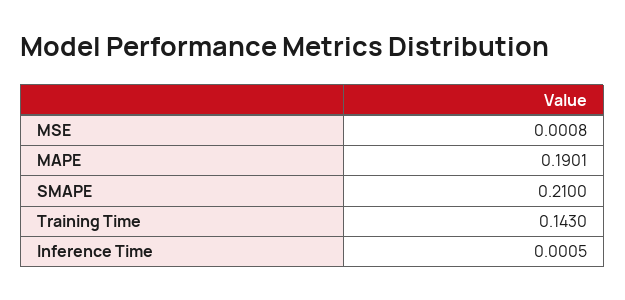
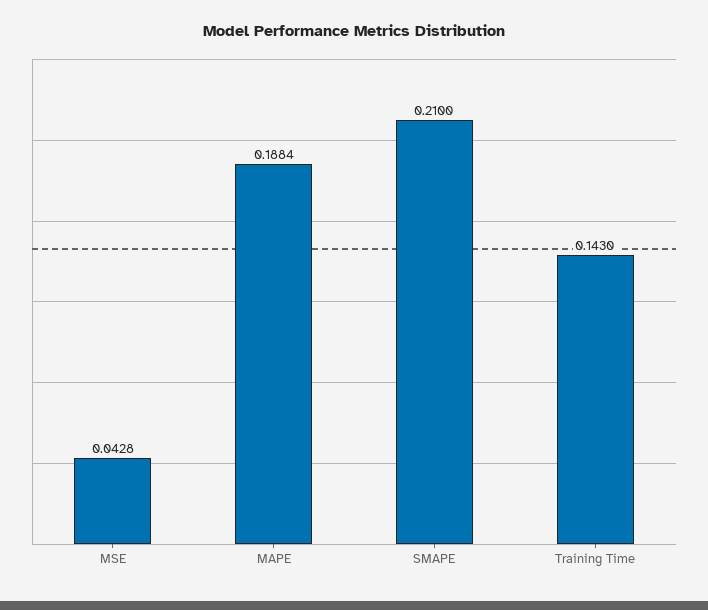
MSE: 0.0008 -> 0.0428
MAPE: 0.1901 -> 0.1884
Inference Time: 0.0005 -> none

